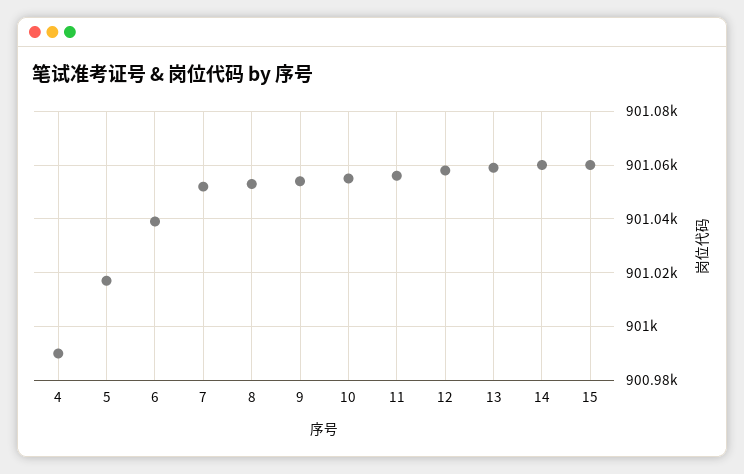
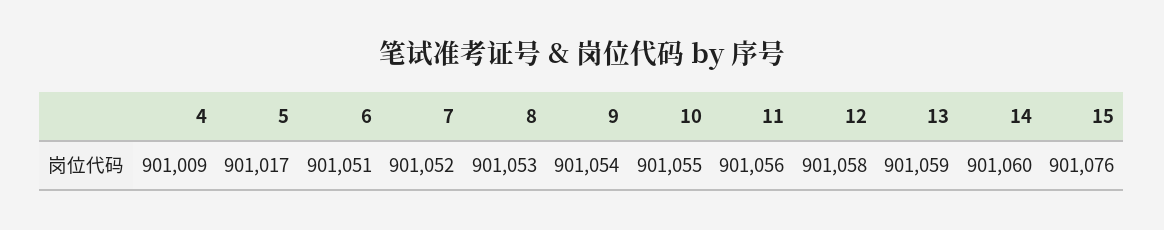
4: 900990 -> 901009
6: 901040 -> 901051
15: 901060 -> 901076

